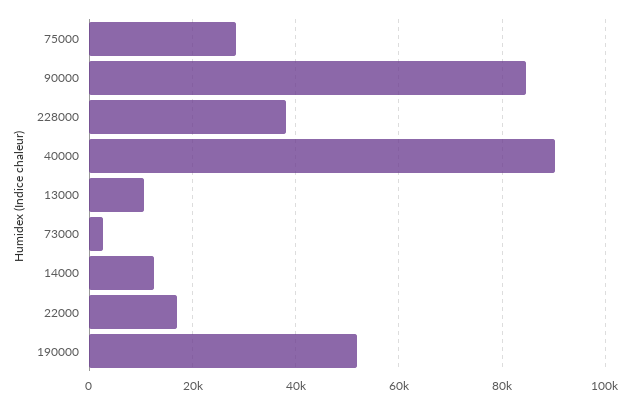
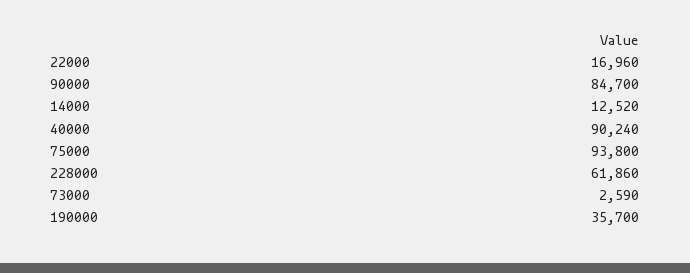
75000: 28000 -> 93800
228000: 38000 -> 61860
13000: 10000 -> none
190000: 52000 -> 35700

